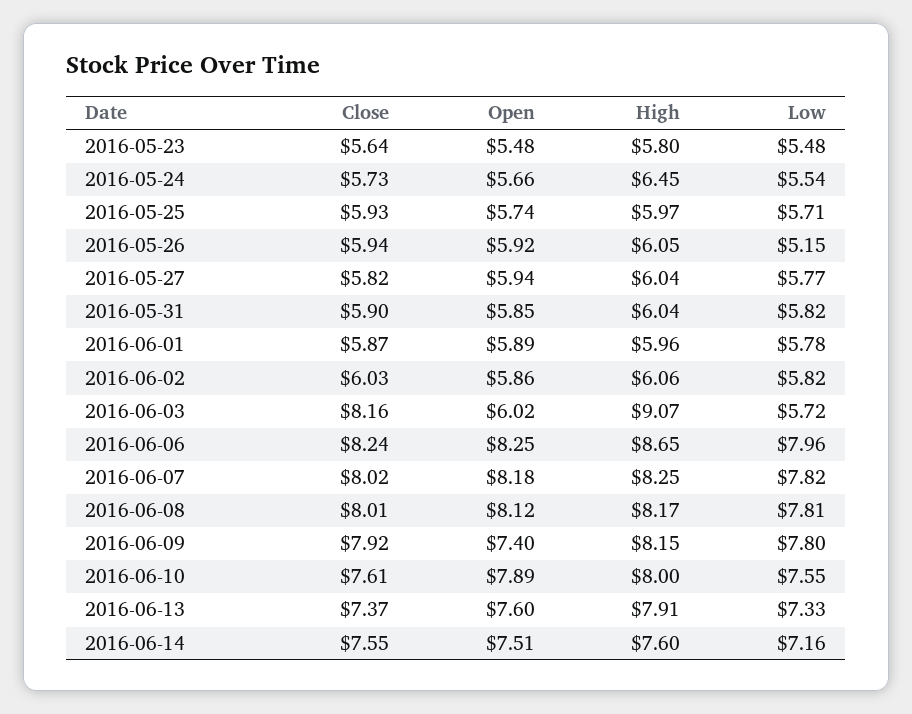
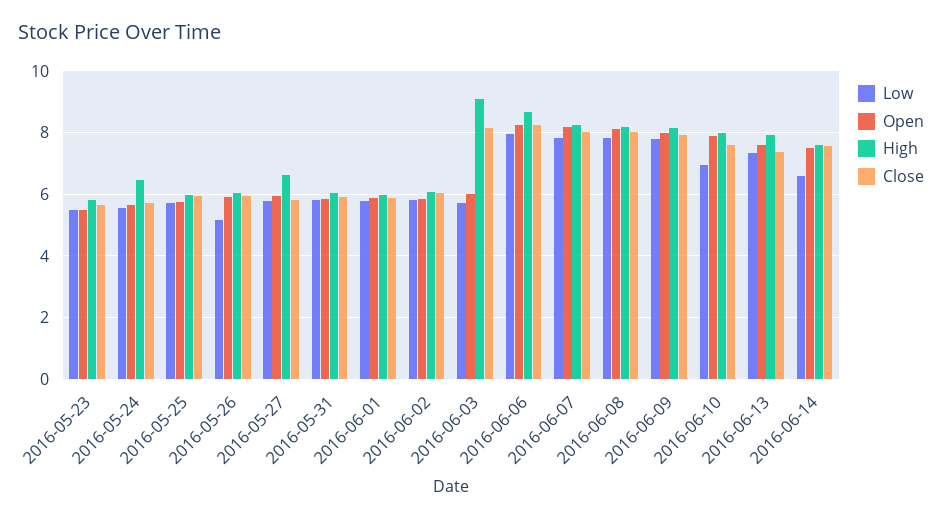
High, 2016-05-27: 6.04 -> 6.6
Open, 2016-06-09: 7.4 -> 8
Low, 2016-06-10: 7.55 -> 7
Low, 2016-06-14: 7.16 -> 6.6

